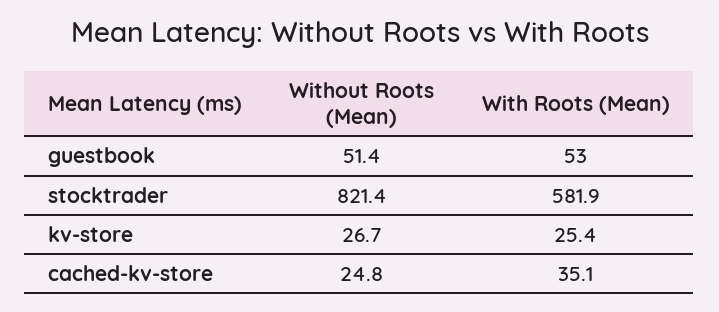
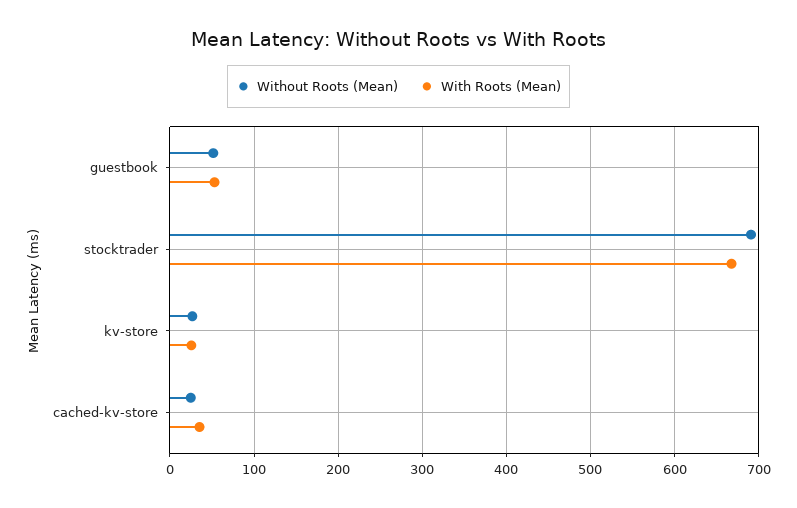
Without Roots (Mean), stocktrader: 821.4 -> 690
With Roots (Mean), stocktrader: 581.9 -> 670

